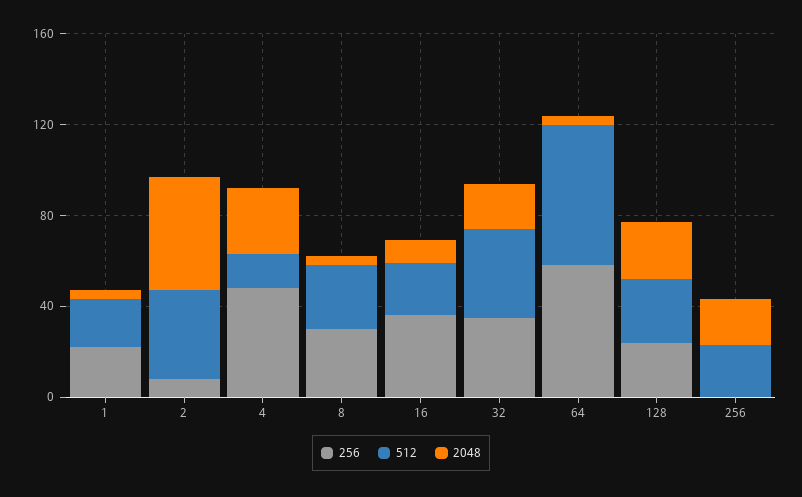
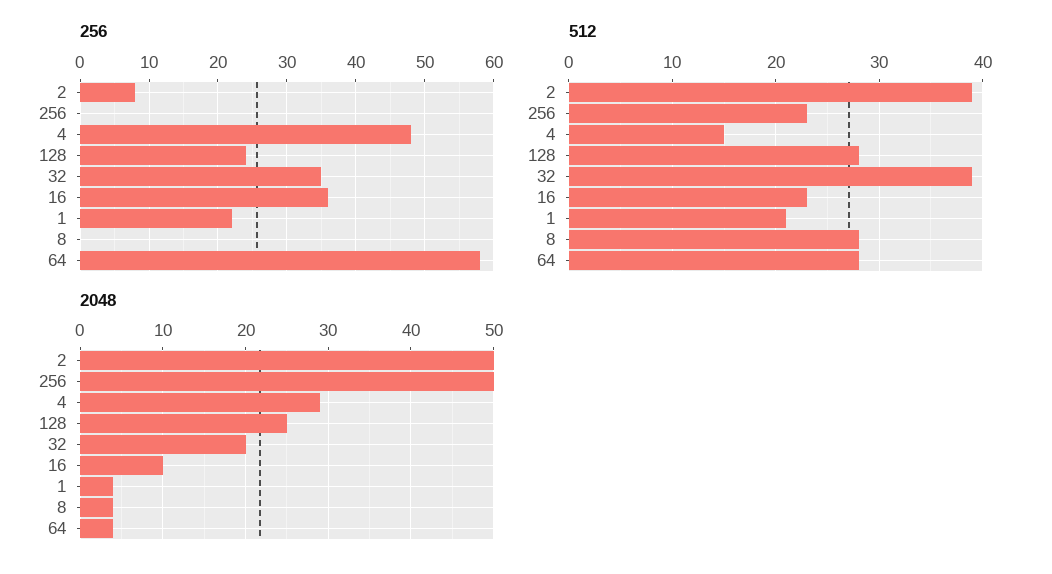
256, 8: 30 -> 0
512, 64: 60 -> 28
2048, 256: 20 -> 50

